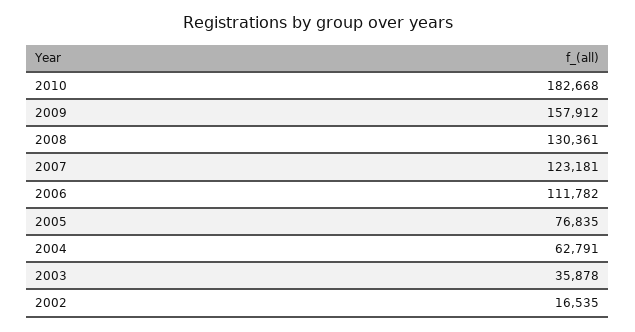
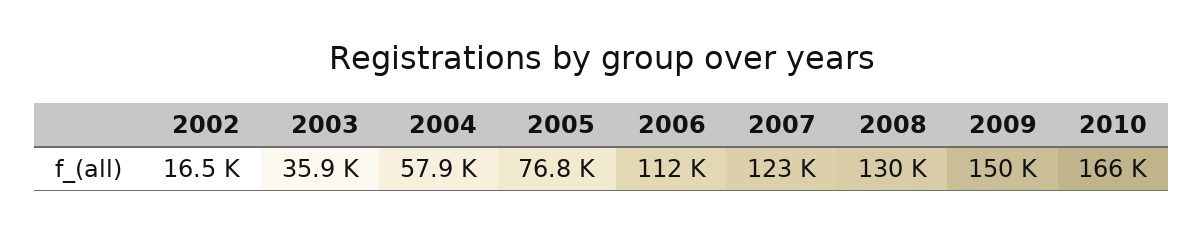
2010: 182668 -> 166000
2009: 157912 -> 150000
2004: 62791 -> 57900

